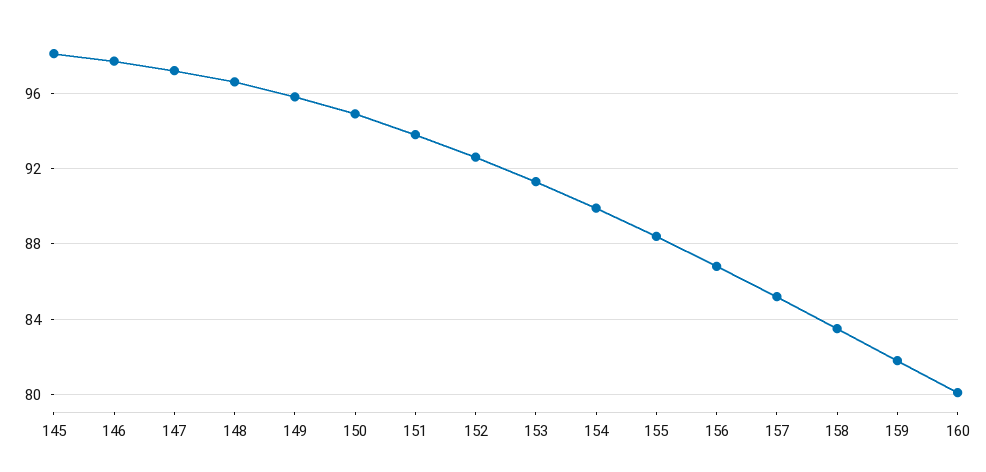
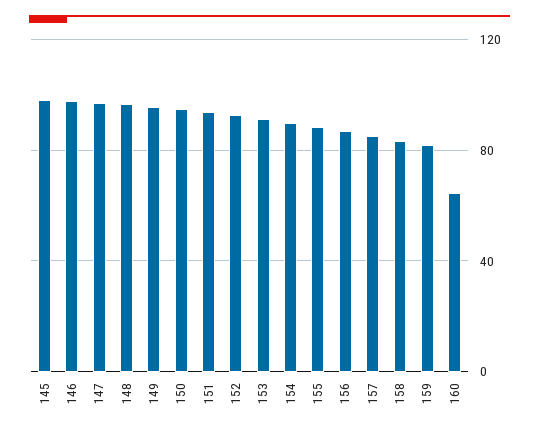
160: 80 -> 65

